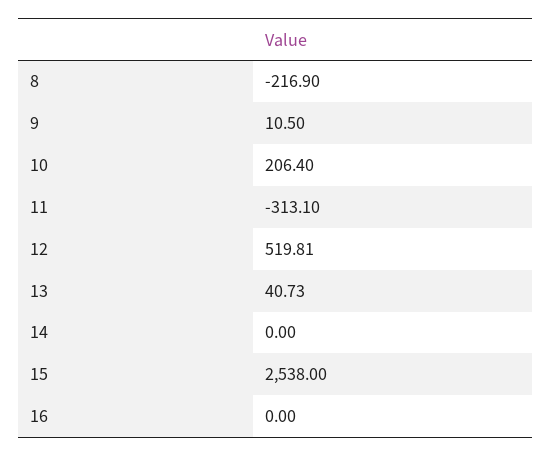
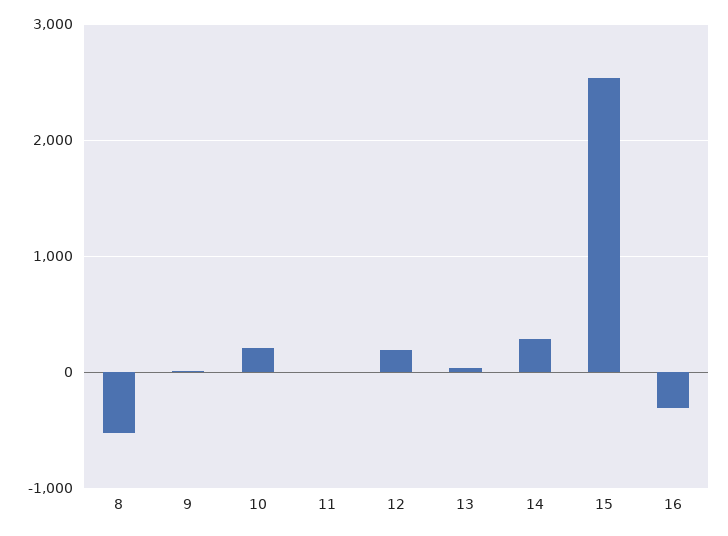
8: -216.9 -> -500
11: -313.1 -> 0
12: 519.81 -> 200
14: 0 -> 300
16: 0 -> -300

